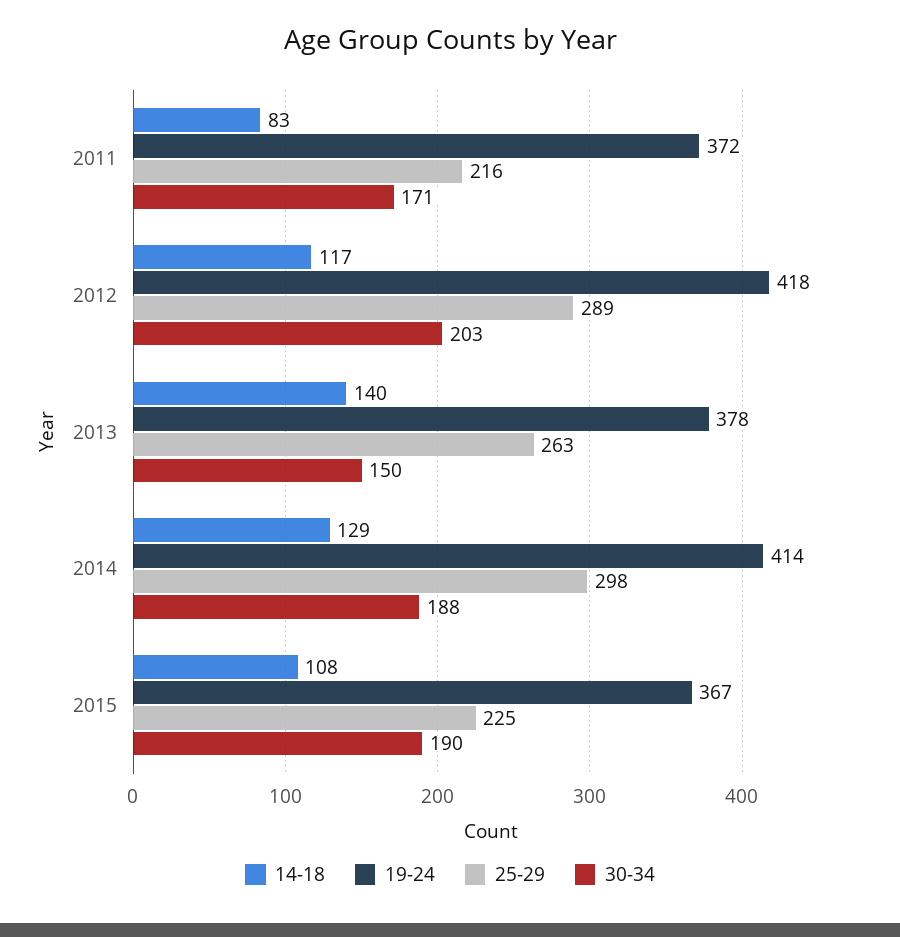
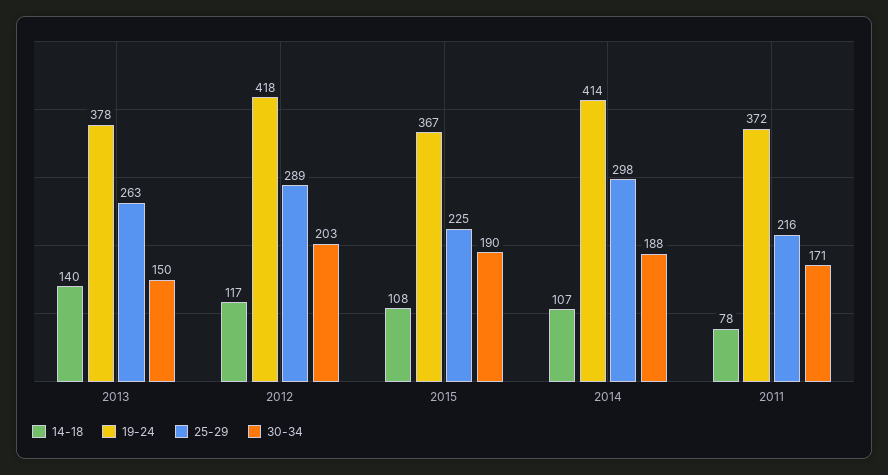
14-18, 2011: 83 -> 78
14-18, 2014: 129 -> 107

